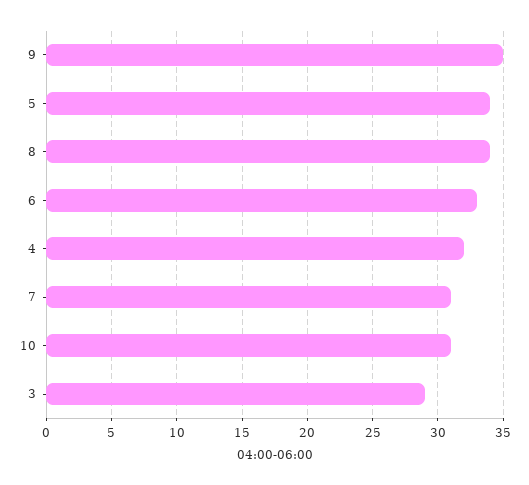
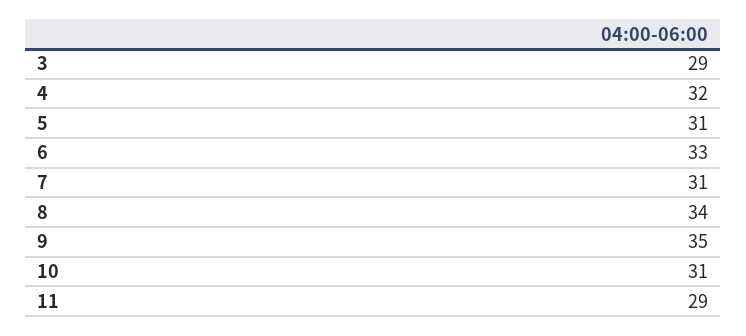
5: 34 -> 31
11: none -> 29

